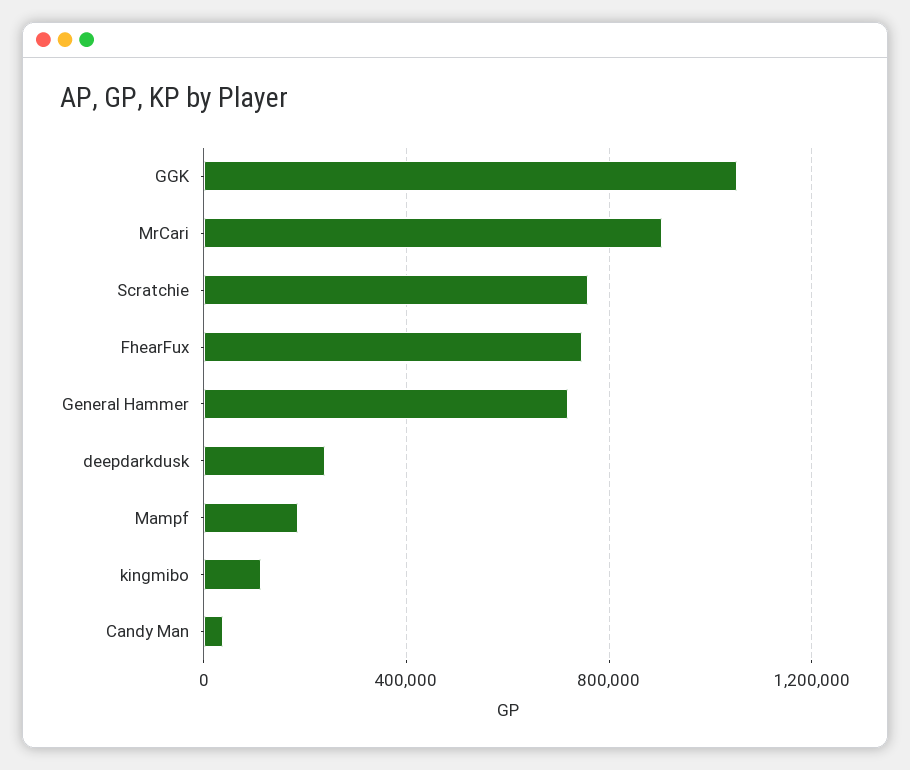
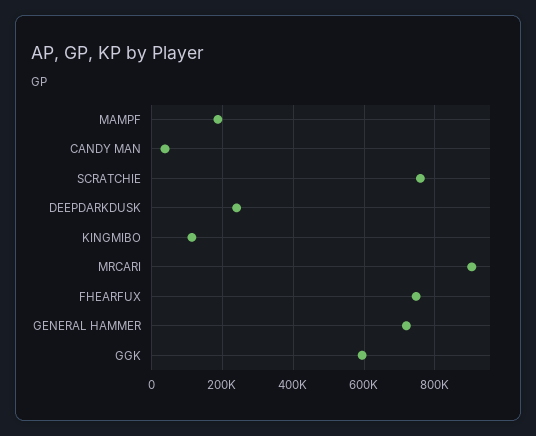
GGK: 1050000 -> 600000

